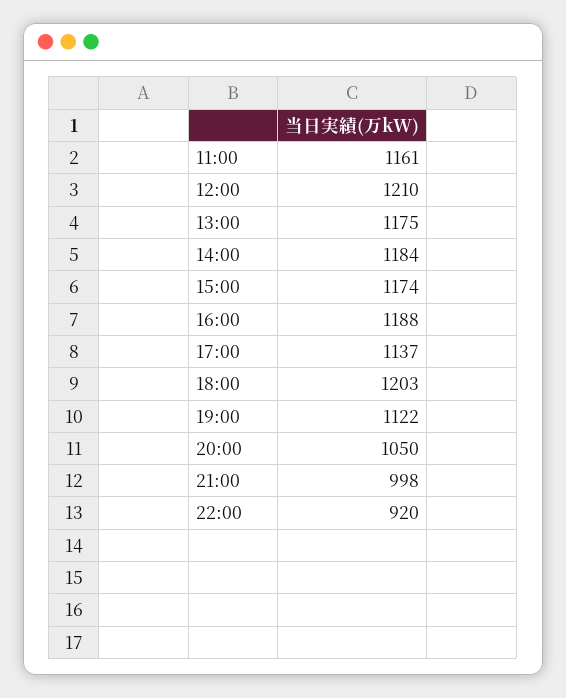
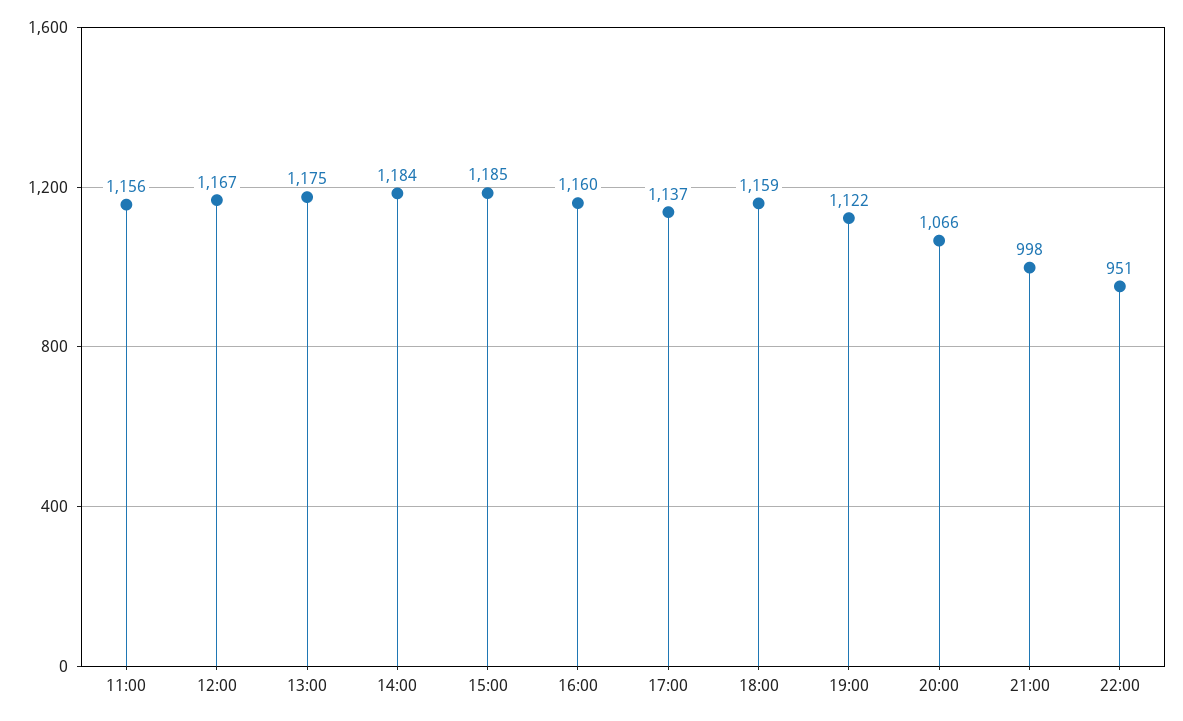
11:00: 1161 -> 1156
12:00: 1210 -> 1167
15:00: 1174 -> 1185
16:00: 1188 -> 1160
18:00: 1203 -> 1159
20:00: 1050 -> 1066
22:00: 920 -> 951

